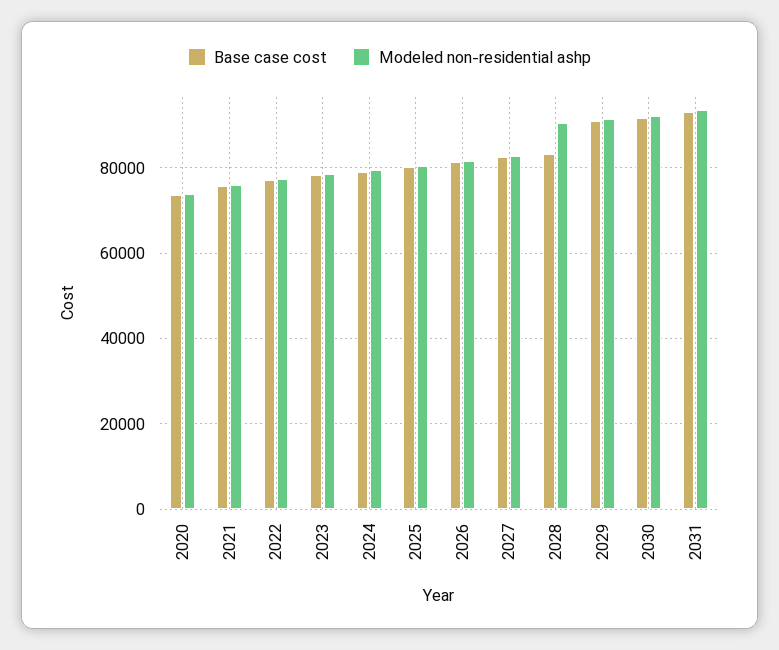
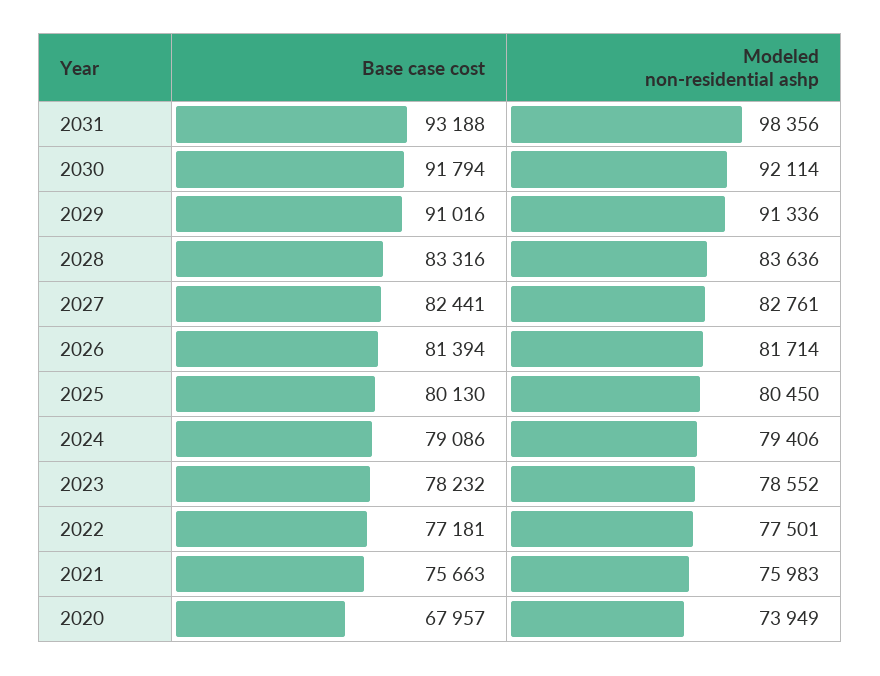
Base case cost, 2020: 74000 -> 67957
Modeled non-residential ashp, 2028: 90000 -> 83636
Modeled non-residential ashp, 2031: 94000 -> 98356

